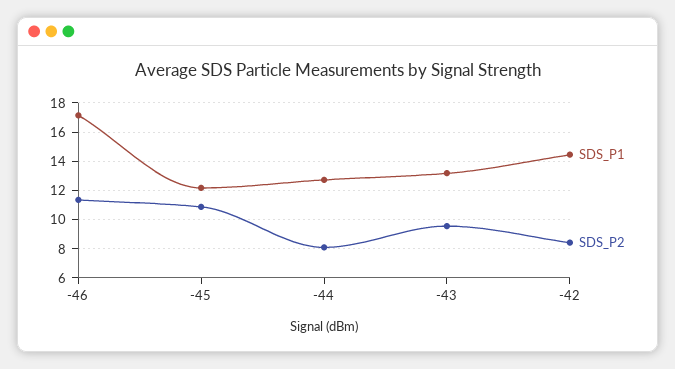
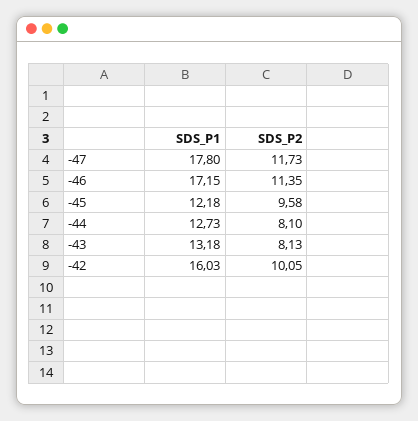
SDS_P2, -45: 11 -> 9.58
SDS_P2, -43: 9.5 -> 8.13
SDS_P1, -42: 14.5 -> 16.03
SDS_P2, -42: 8.5 -> 10.05
SDS_P1, -47: none -> 17.8
SDS_P2, -47: none -> 11.73

